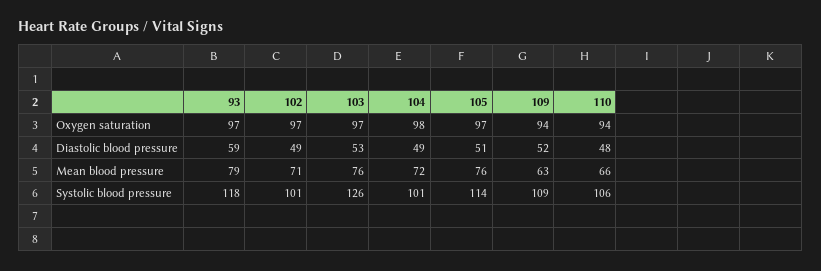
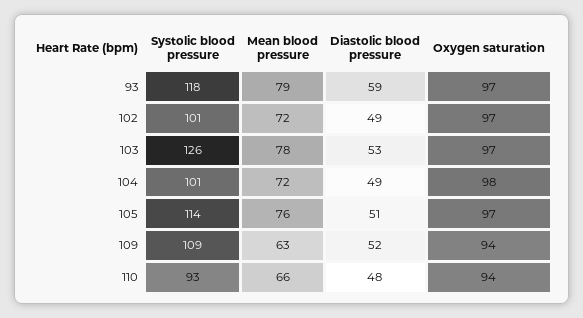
102, Mean blood pressure: 71 -> 72
103, Mean blood pressure: 76 -> 78
110, Systolic blood pressure: 106 -> 93

